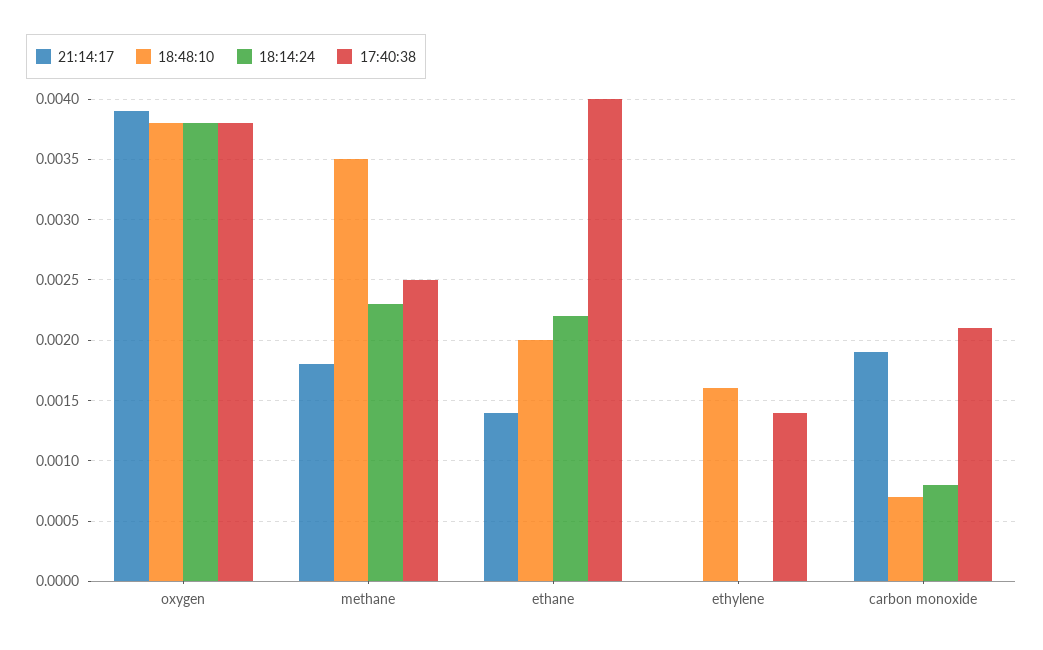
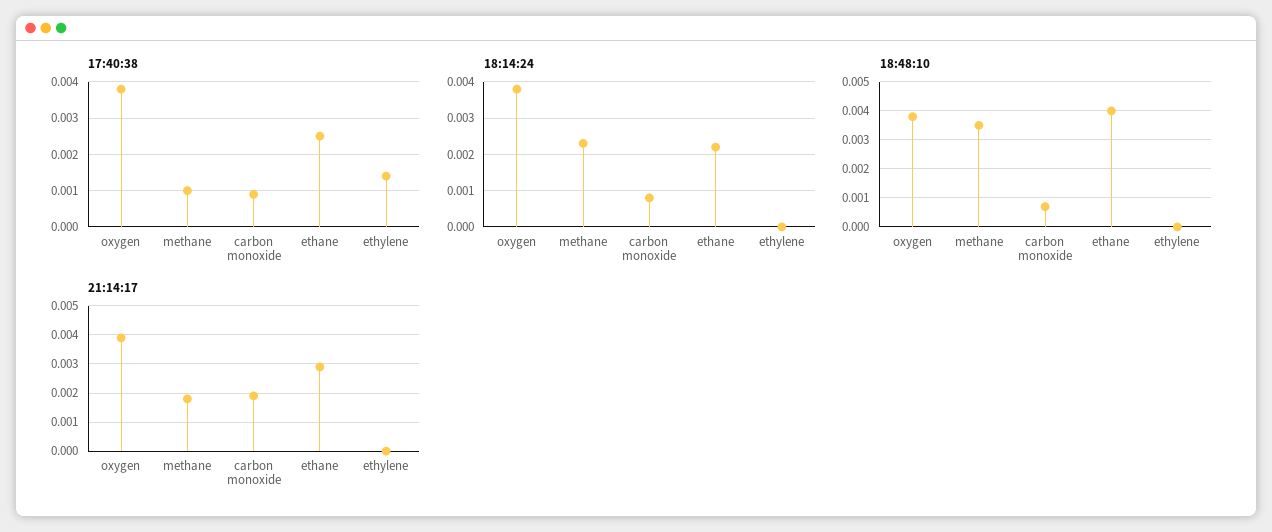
17:40:38, methane: 0.0025 -> 0.001
21:14:17, ethane: 0.0014 -> 0.003
18:48:10, ethane: 0.002 -> 0.004
17:40:38, ethane: 0.004 -> 0.0025
18:48:10, ethylene: 0.0016 -> 0
17:40:38, carbon monoxide: 0.0021 -> 0.001

